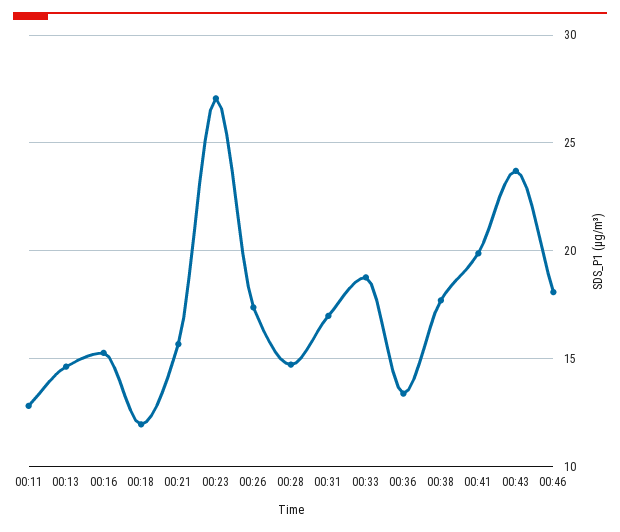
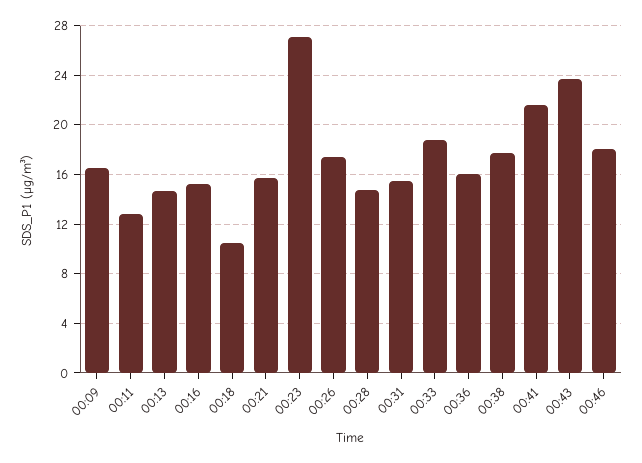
00:18: 12 -> 10.5
00:31: 17 -> 15.5
00:36: 13.5 -> 16
00:41: 20 -> 21.5
00:09: none -> 16.5

